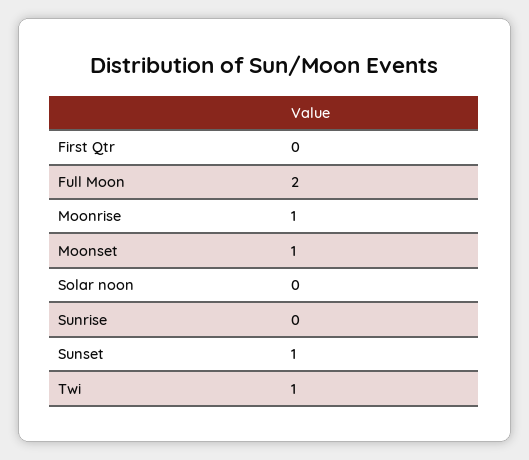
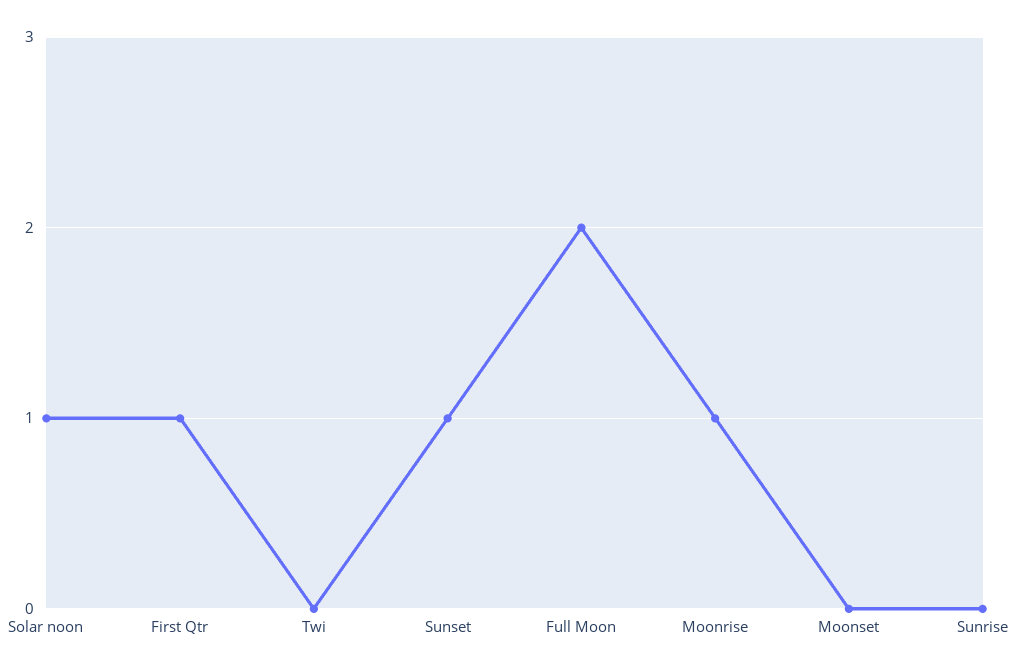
First Qtr: 0 -> 1
Moonset: 1 -> 0
Solar noon: 0 -> 1
Twi: 1 -> 0

